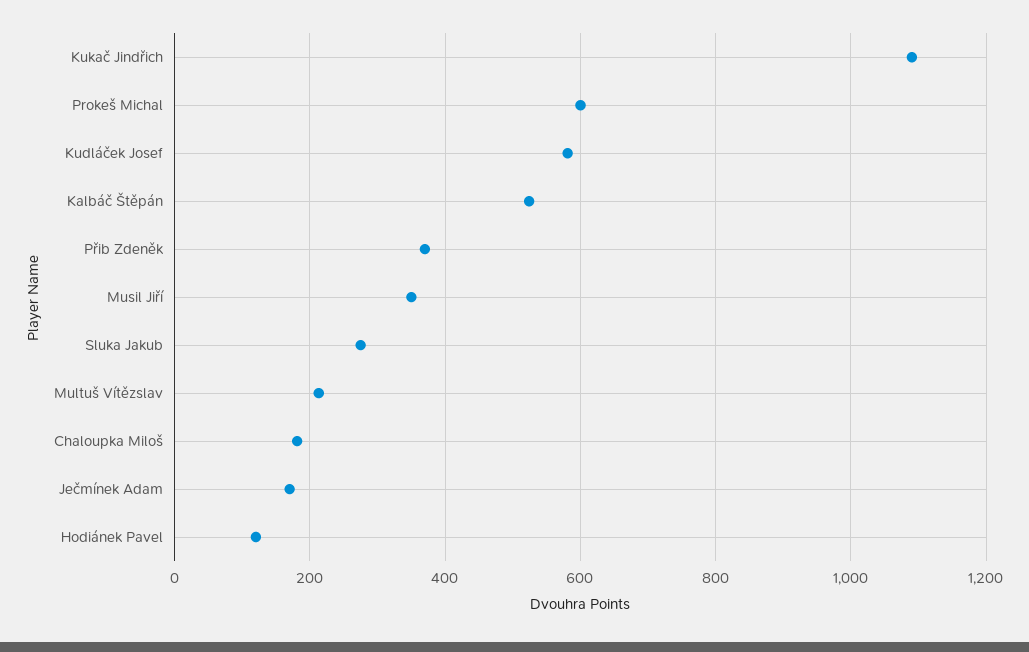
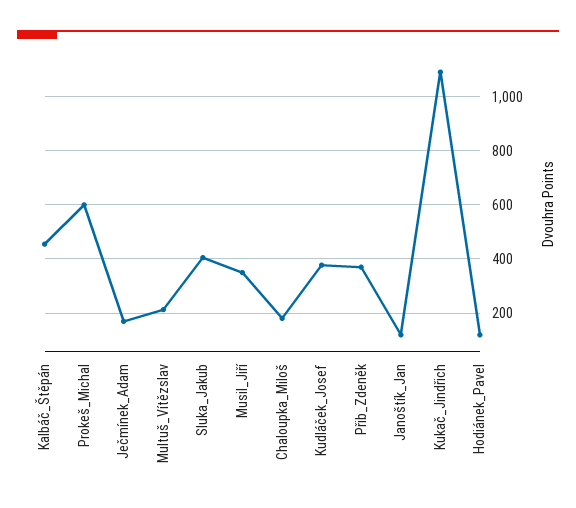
Kudláček Josef: 580 -> 375
Kalbáč Štěpán: 520 -> 450
Sluka Jakub: 280 -> 400
Janoštík_Jan: none -> 125

